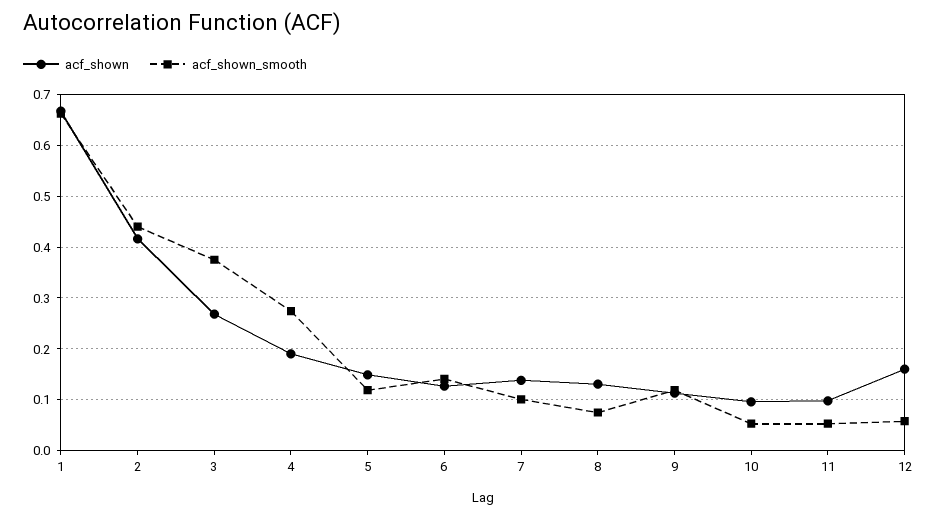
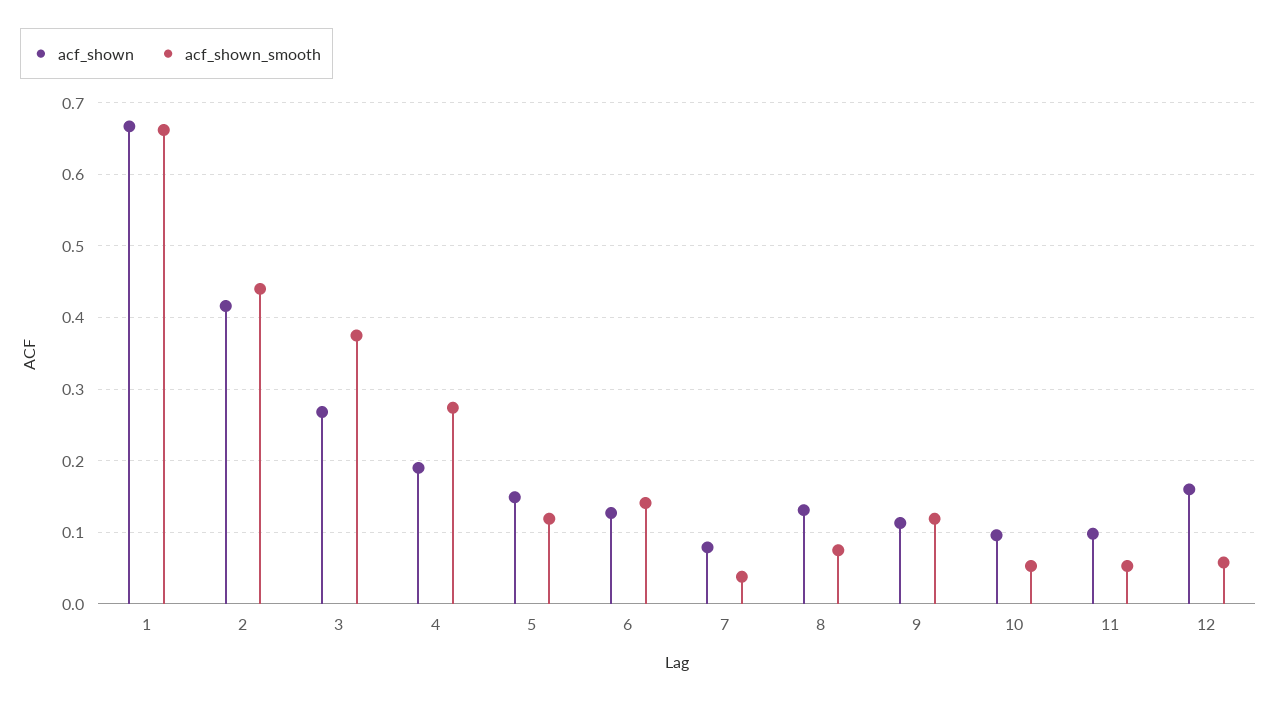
acf_shown, 7: 0.14 -> 0.08
acf_shown_smooth, 7: 0.1 -> 0.04

